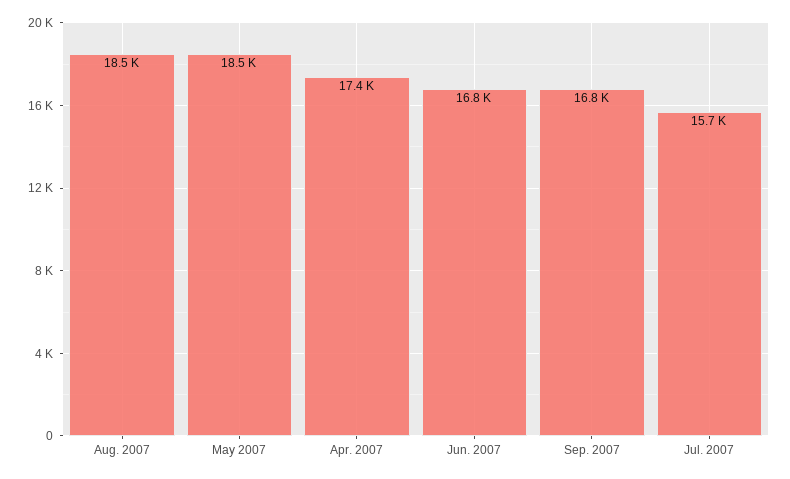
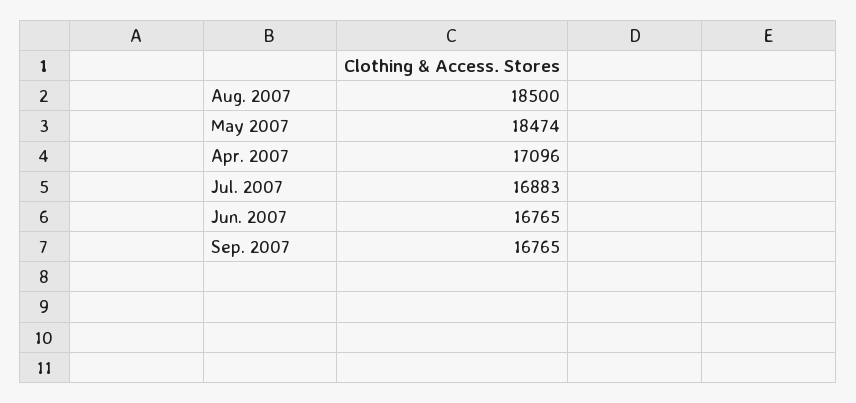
Apr. 2007: 17400 -> 17096
Jul. 2007: 15700 -> 16883

